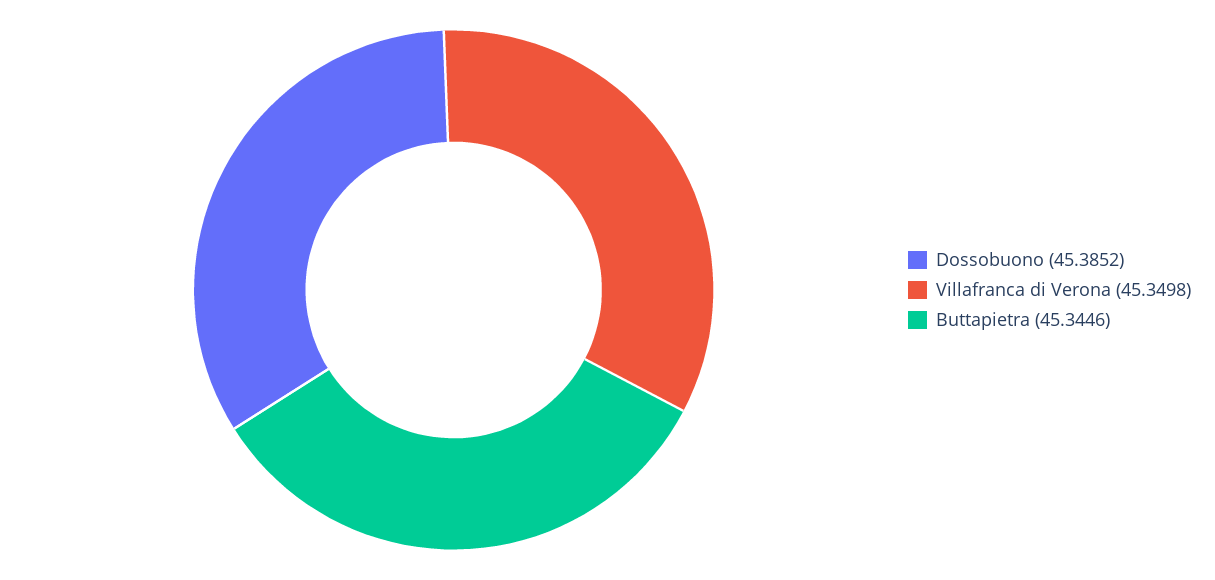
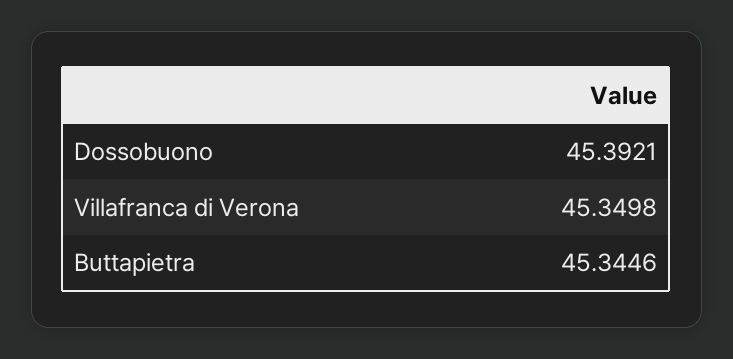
Dossobuono: 45.3852 -> 45.3921

